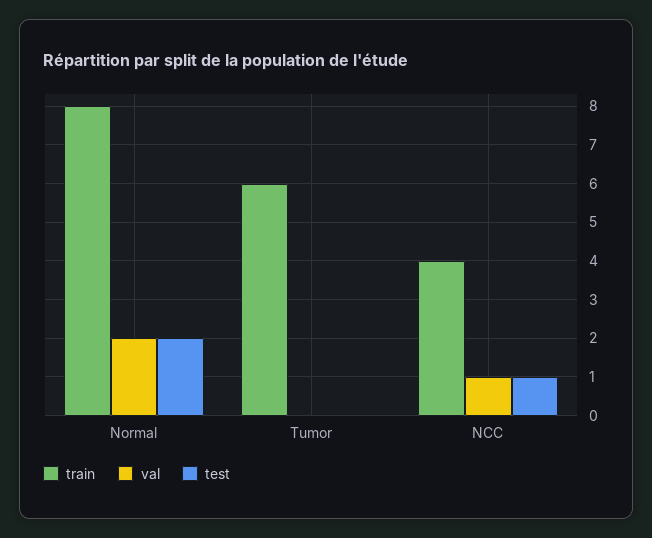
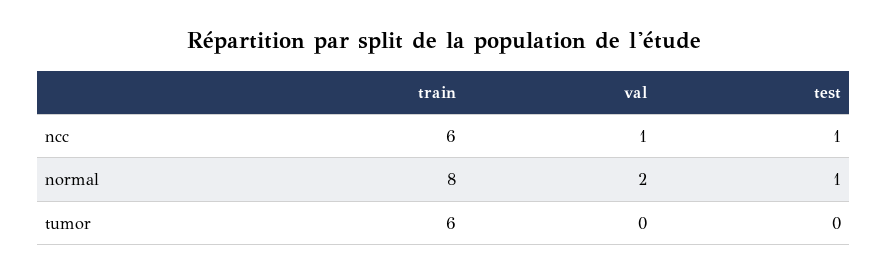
test, Normal: 2 -> 1
train, NCC: 4 -> 6

